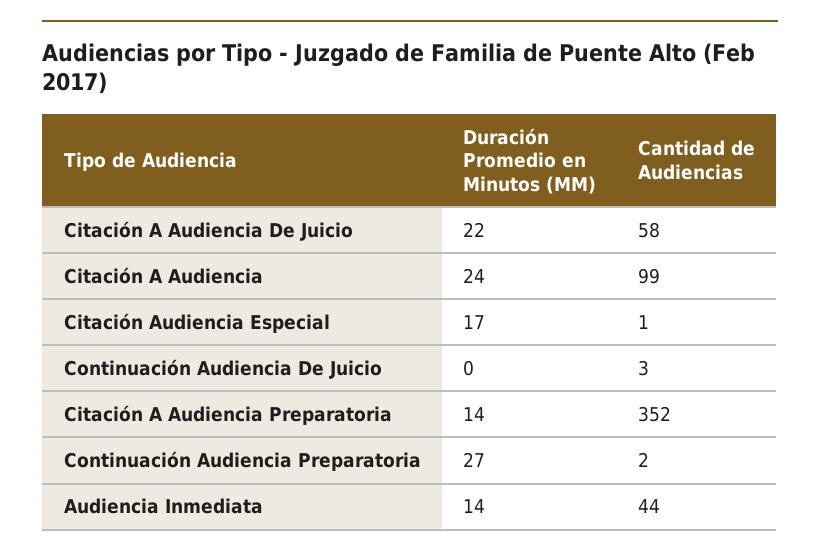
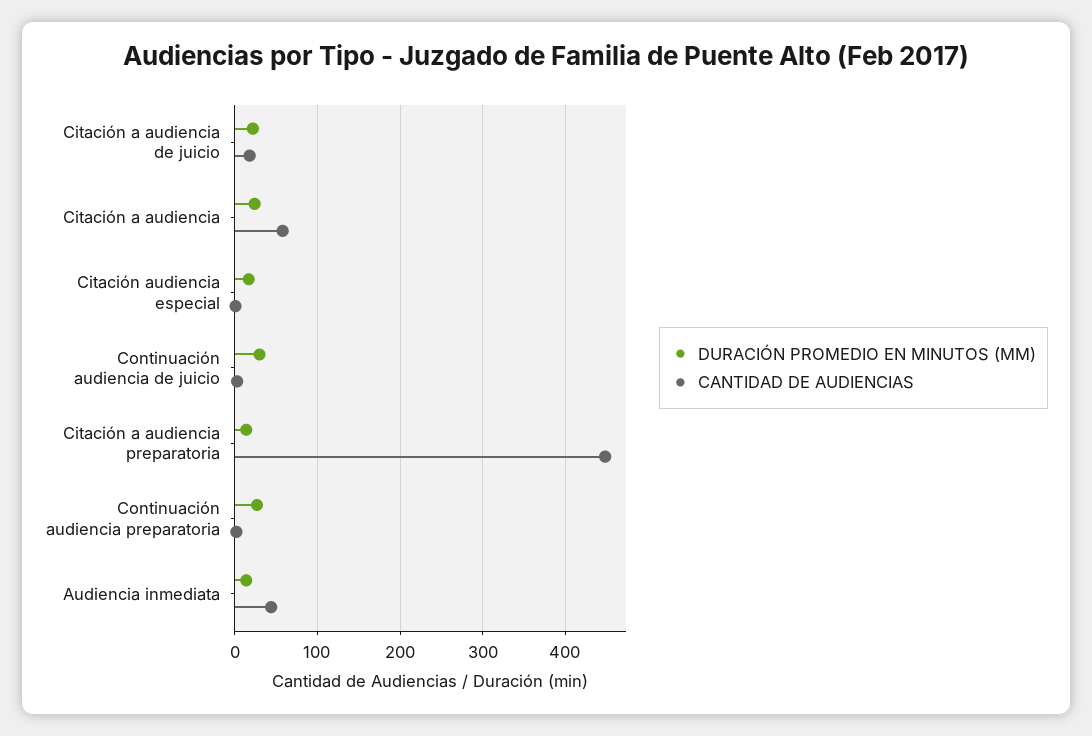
Cantidad de Audiencias, Citación A Audiencia De Juicio: 58 -> 20
Cantidad de Audiencias, Citación A Audiencia: 99 -> 60
Duración Promedio en Minutos (MM), Continuación Audiencia De Juicio: 0 -> 30
Cantidad de Audiencias, Citación A Audiencia Preparatoria: 352 -> 450

